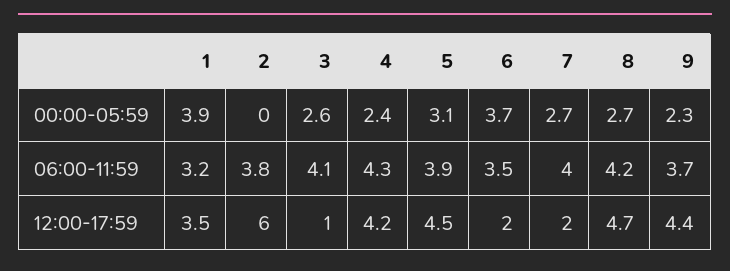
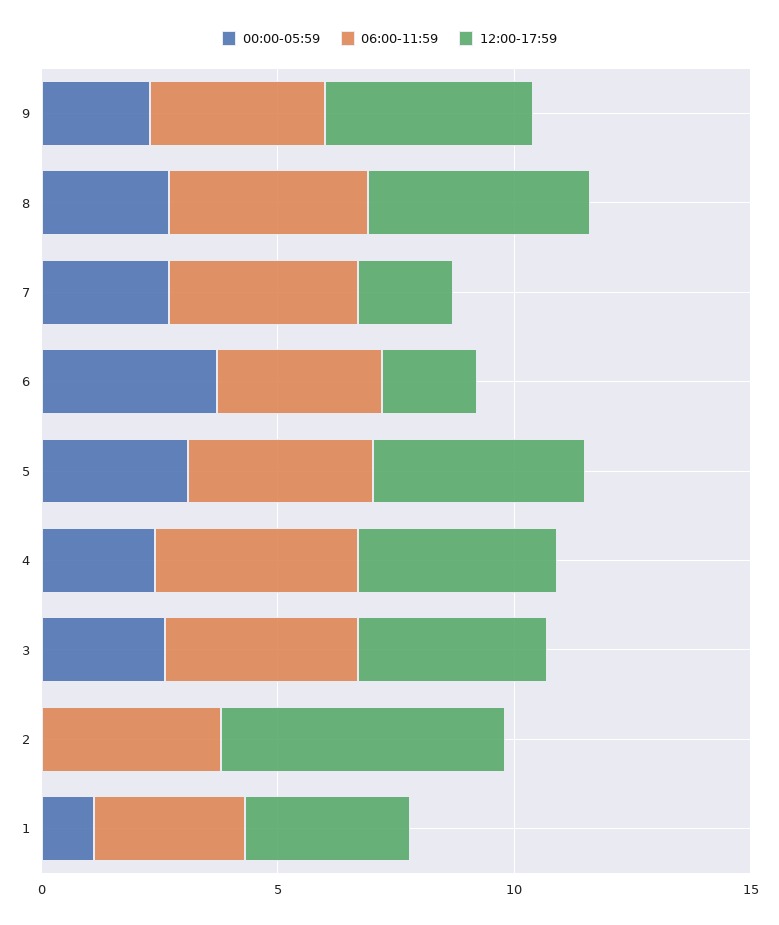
00:00-05:59, 1: 3.9 -> 1
12:00-17:59, 3: 1 -> 4

